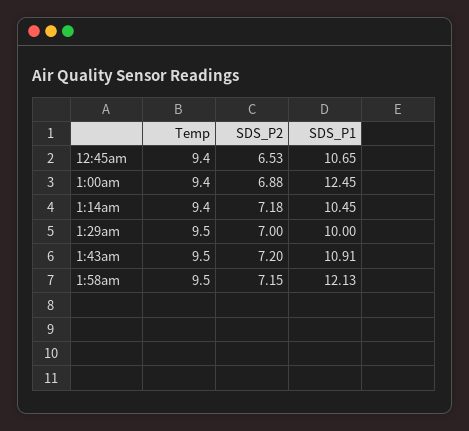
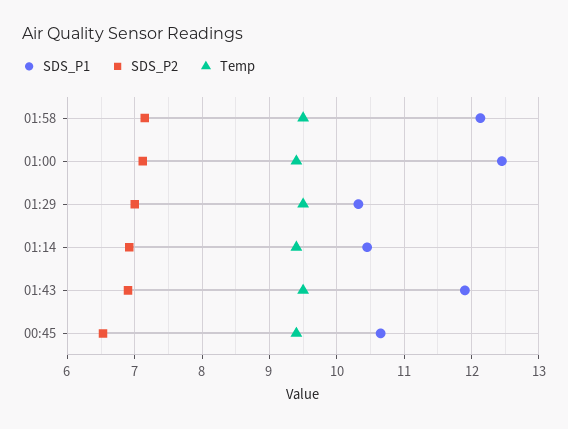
SDS_P2, 1:00am: 6.88 -> 7.1
SDS_P2, 1:14am: 7.18 -> 6.9
SDS_P1, 1:29am: 10 -> 10.3
SDS_P2, 1:43am: 7.2 -> 6.9
SDS_P1, 1:43am: 10.91 -> 11.9

